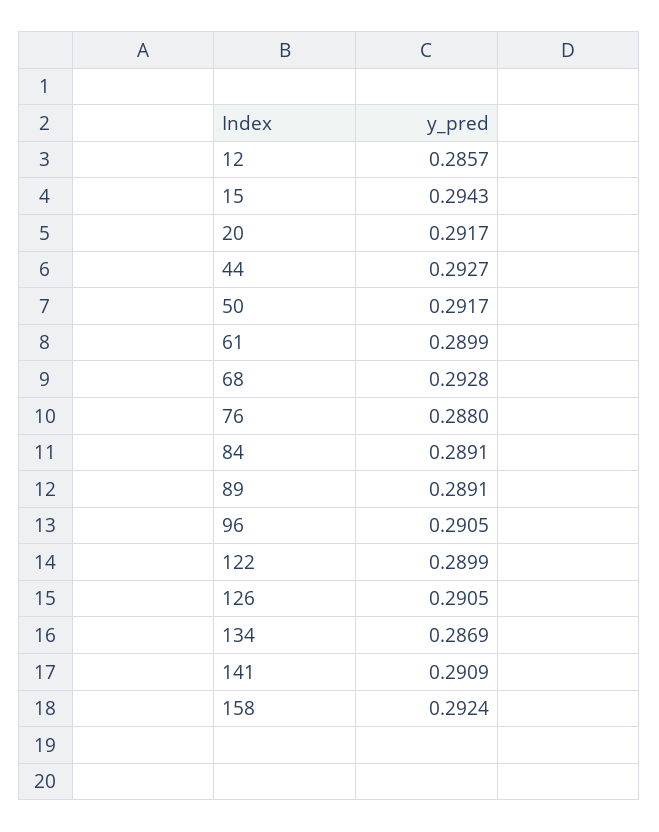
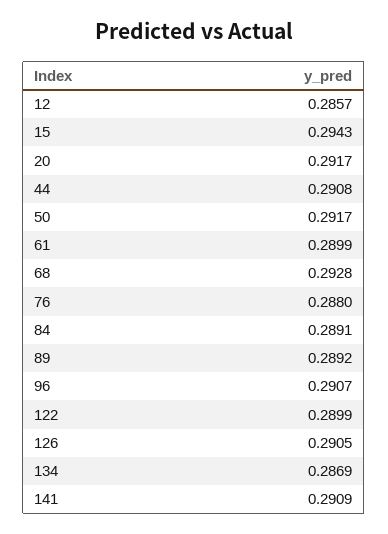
44: 0.2927 -> 0.2908
89: 0.2891 -> 0.2892
96: 0.2905 -> 0.2907
158: 0.2924 -> none

